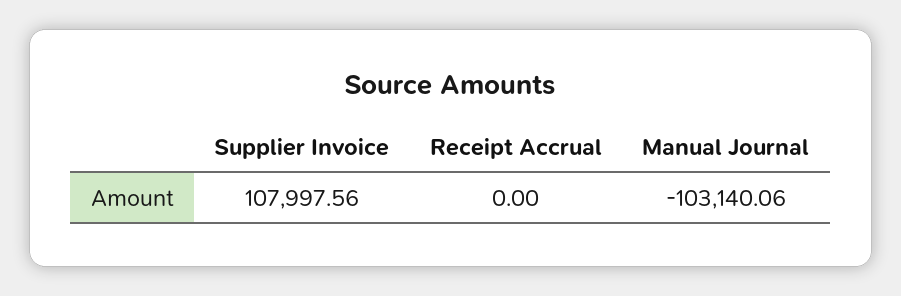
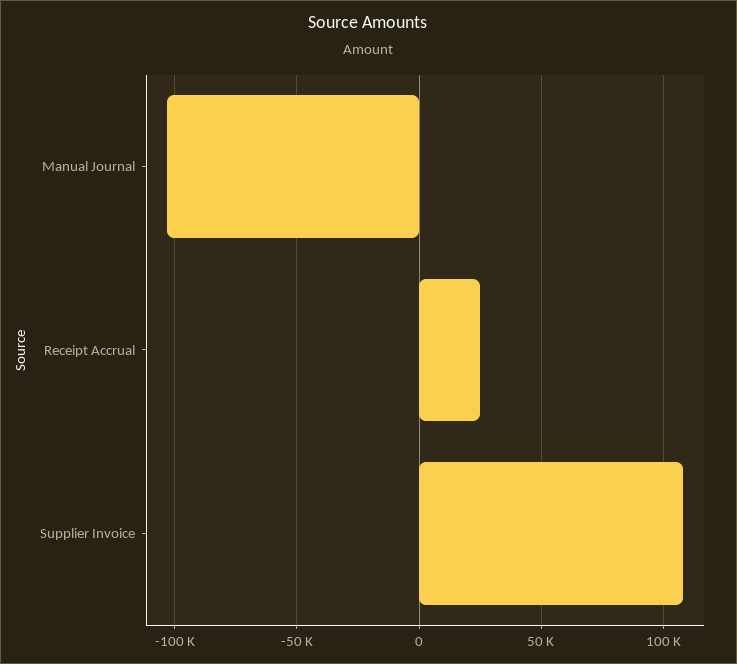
Receipt Accrual: 0 -> 25000

